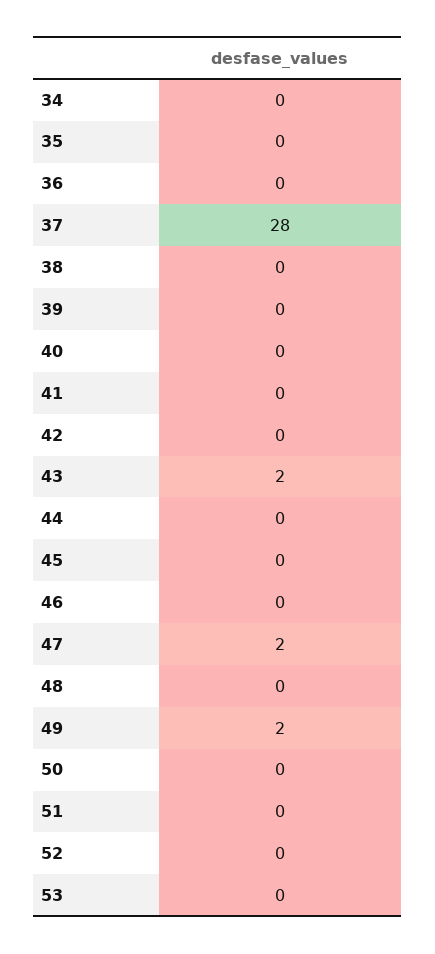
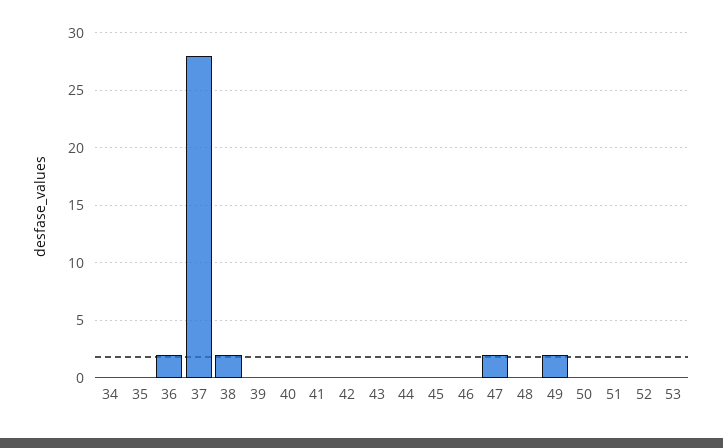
36: 0 -> 2
38: 0 -> 2
43: 2 -> 0

